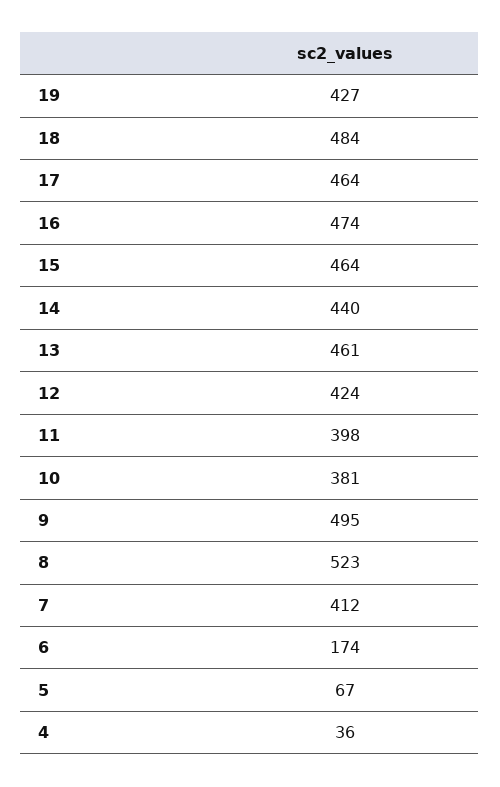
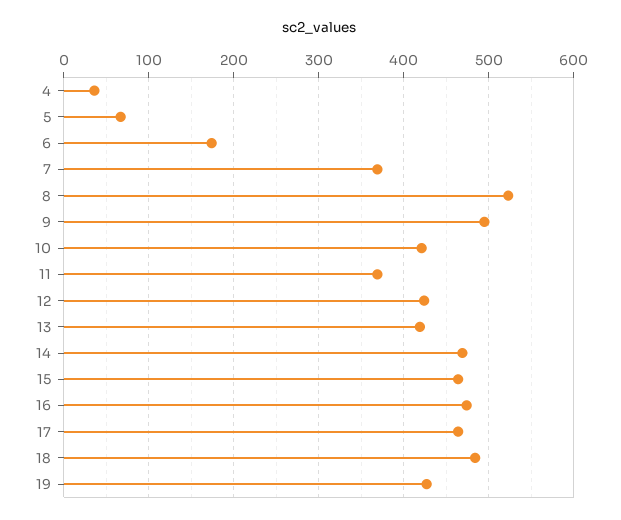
14: 440 -> 470
13: 461 -> 420
11: 398 -> 370
10: 381 -> 420
7: 412 -> 370

